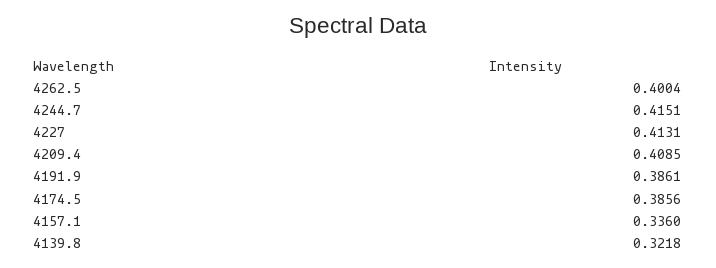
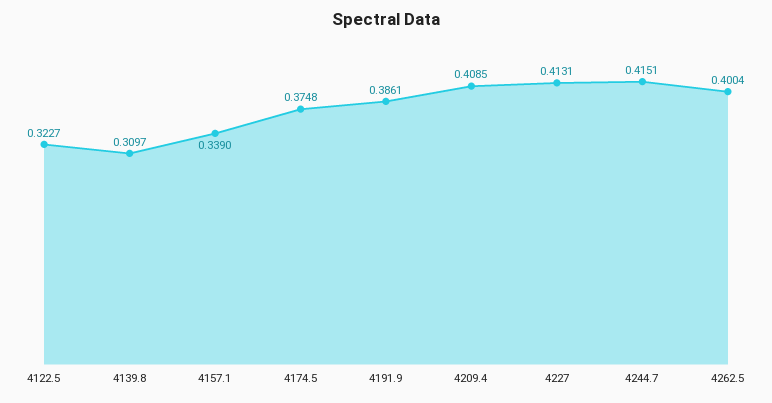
4174.5: 0.3856 -> 0.3748
4157.1: 0.336 -> 0.339
4139.8: 0.3218 -> 0.3097
4122.5: none -> 0.3227

